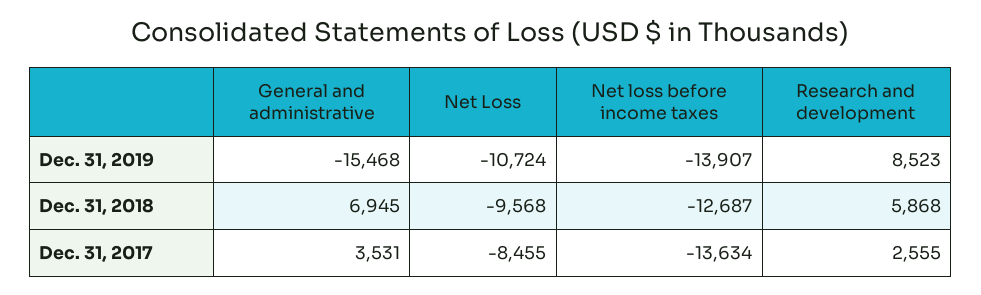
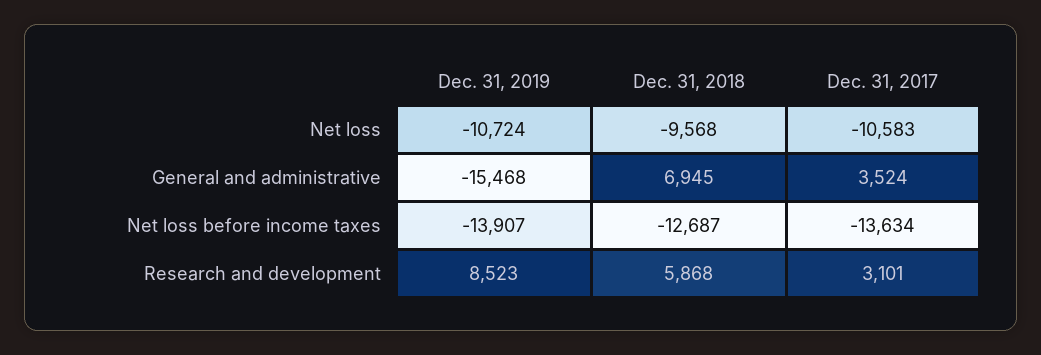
General and administrative, Dec. 31, 2017: 3531 -> 3524
Net Loss, Dec. 31, 2017: -8455 -> -10583
Research and development, Dec. 31, 2017: 2555 -> 3101

